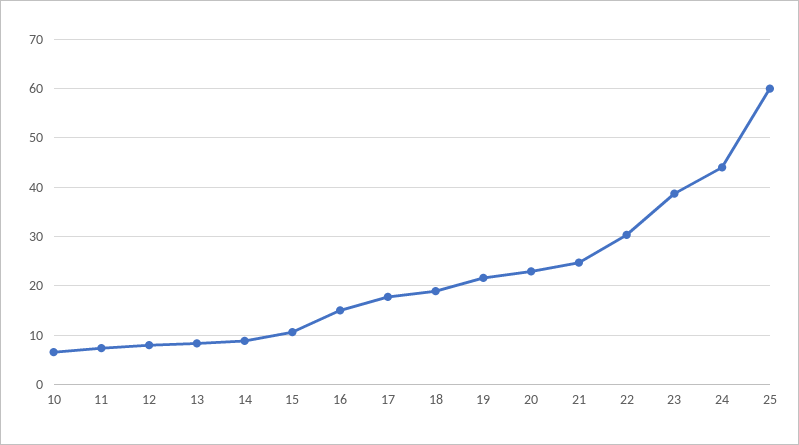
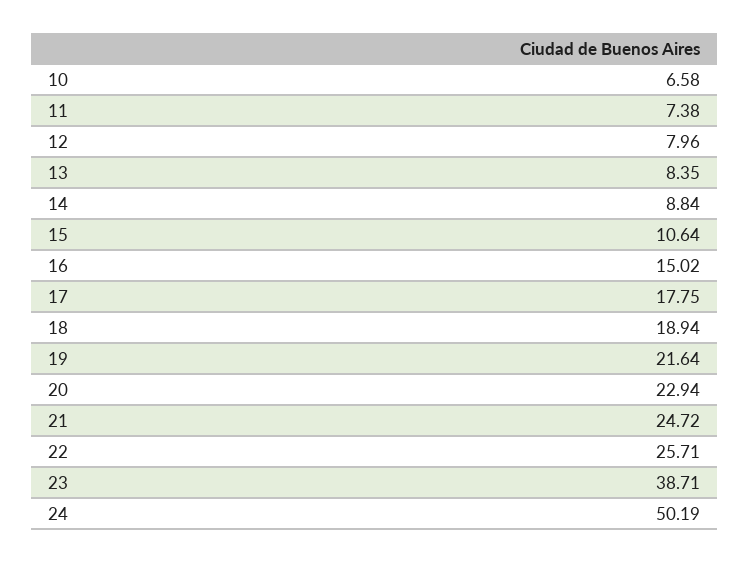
22: 30 -> 25.71
24: 44 -> 50.19
25: 60 -> none

